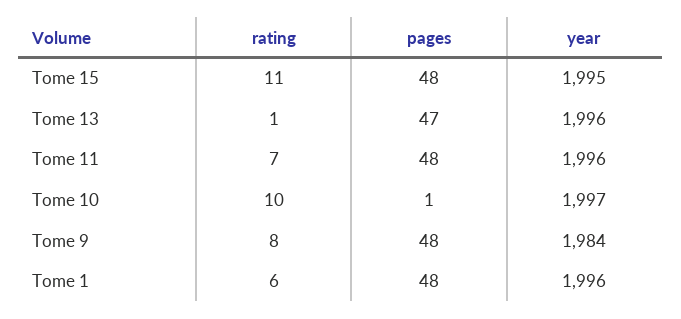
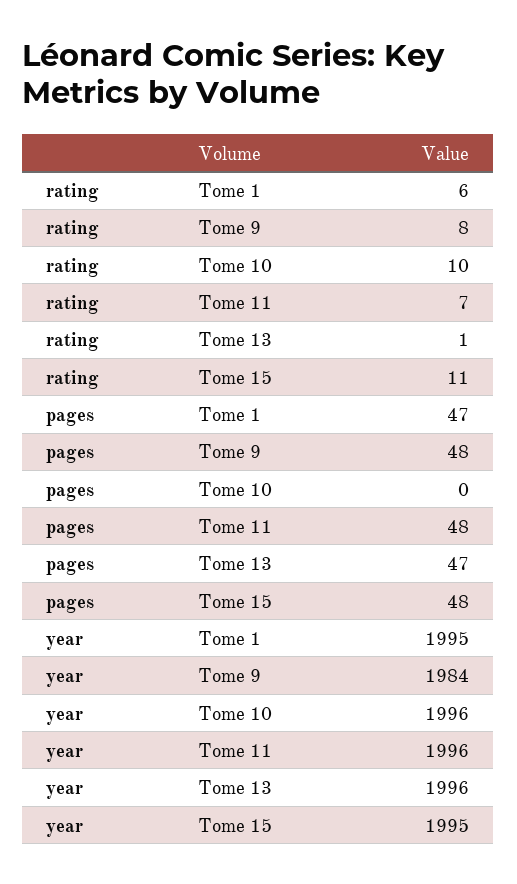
pages, Tome 10: 1 -> 0
year, Tome 10: 1997 -> 1996
pages, Tome 1: 48 -> 47
year, Tome 1: 1996 -> 1995

